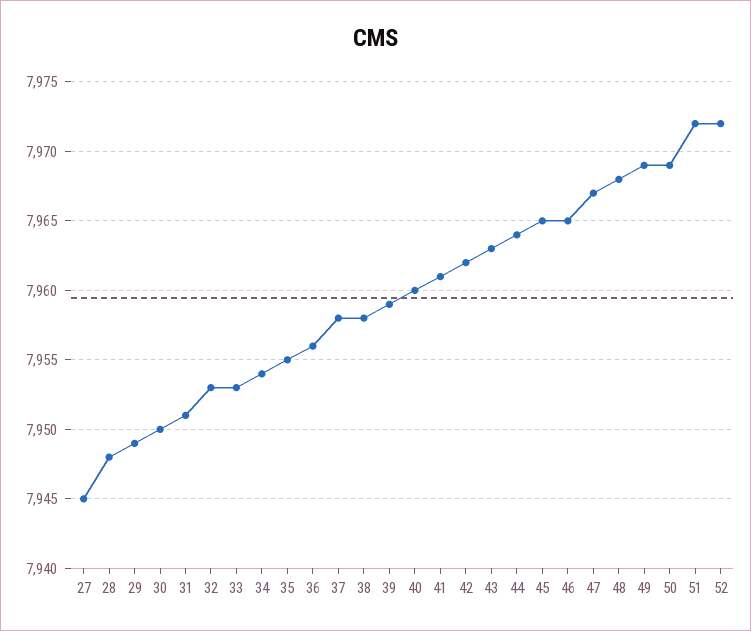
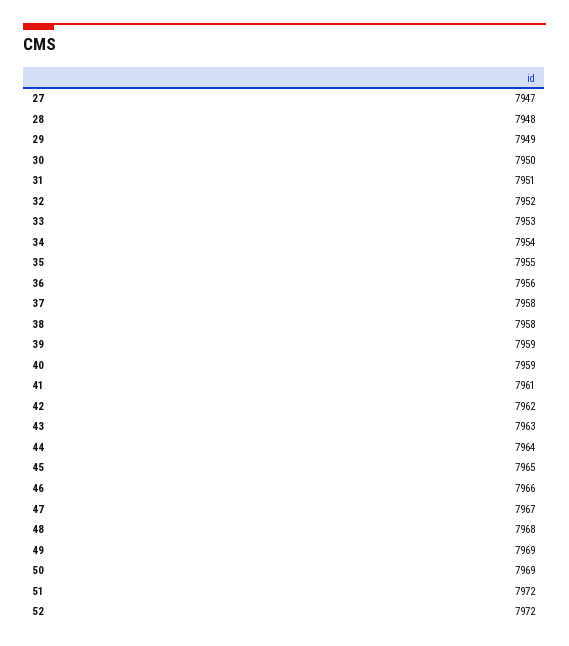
27: 7945 -> 7947
32: 7953 -> 7952
40: 7960 -> 7959
46: 7965 -> 7966

